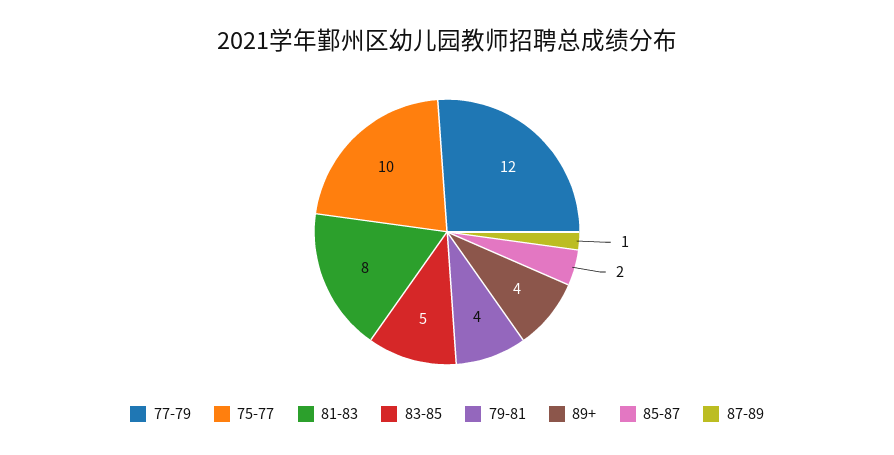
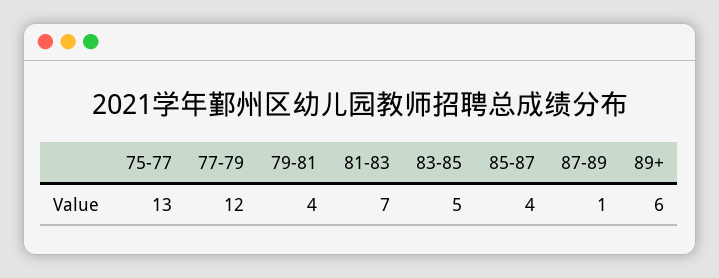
75-77: 10 -> 13
81-83: 8 -> 7
89+: 4 -> 6
85-87: 2 -> 4

